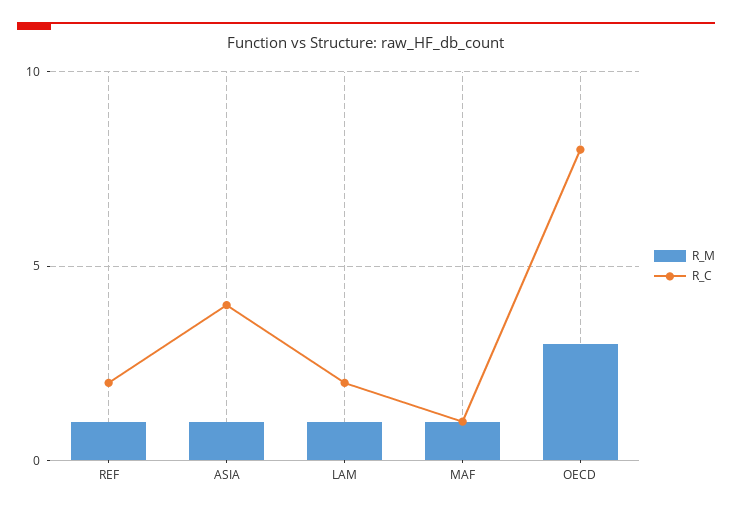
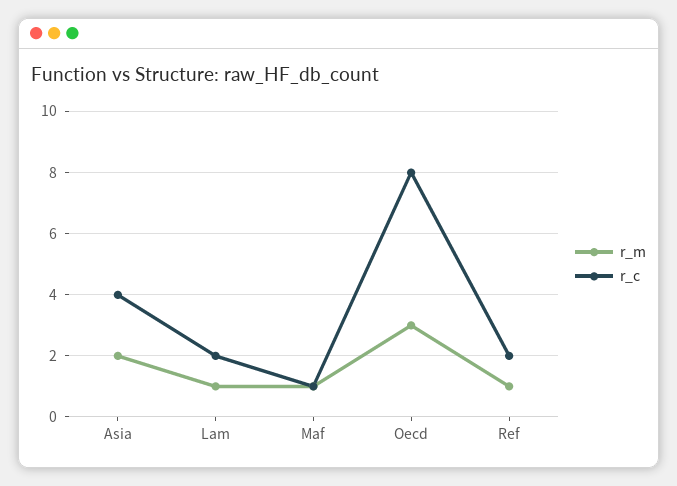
R_M, ASIA: 1 -> 2

